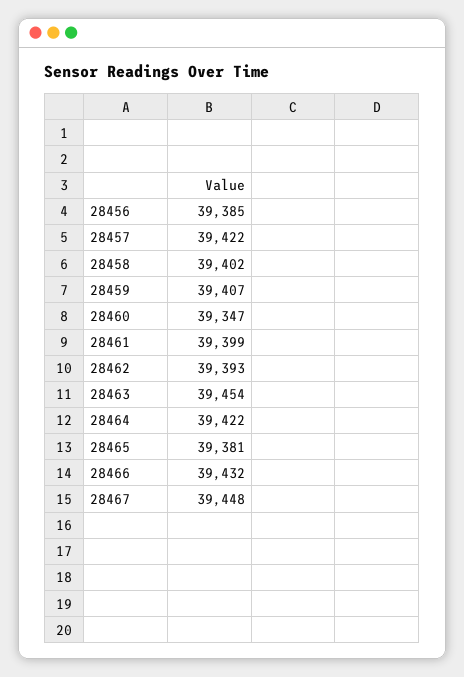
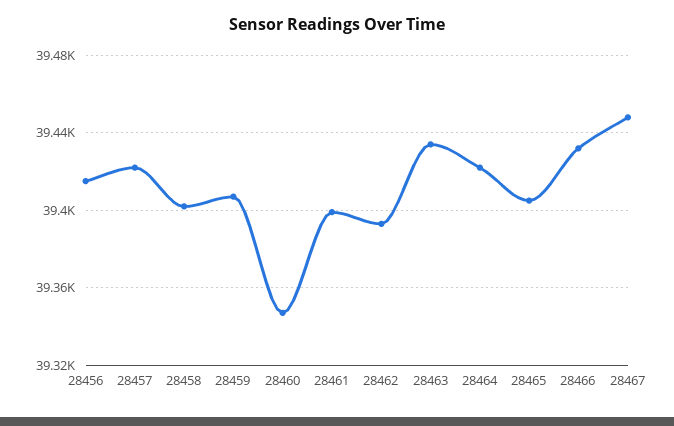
28456: 39385 -> 39415
28463: 39454 -> 39435
28465: 39381 -> 39405

